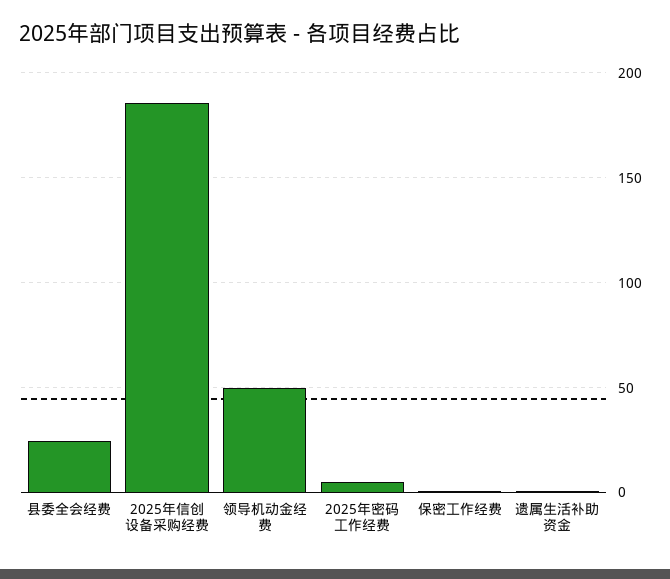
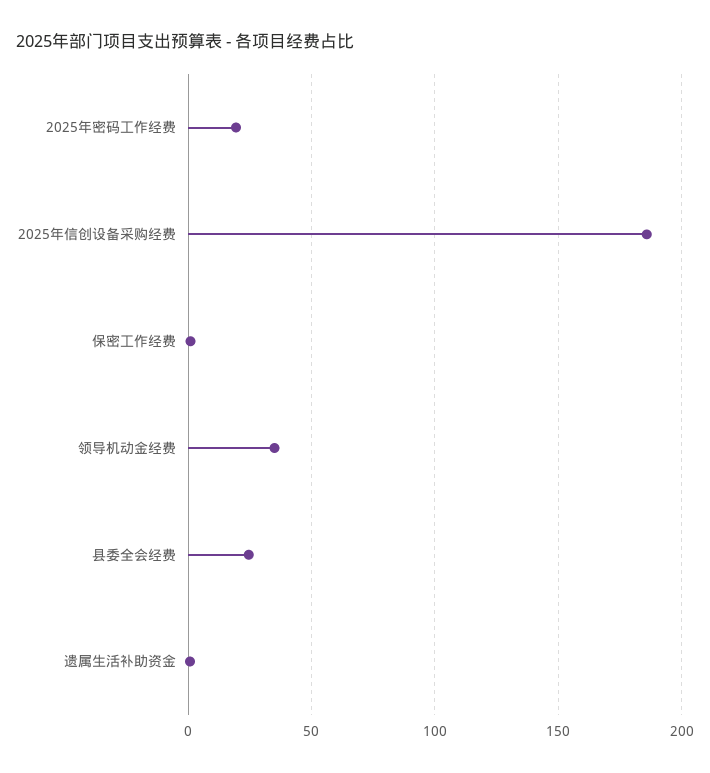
领导机动金经费: 50 -> 35
2025年密码工作经费: 5 -> 20

